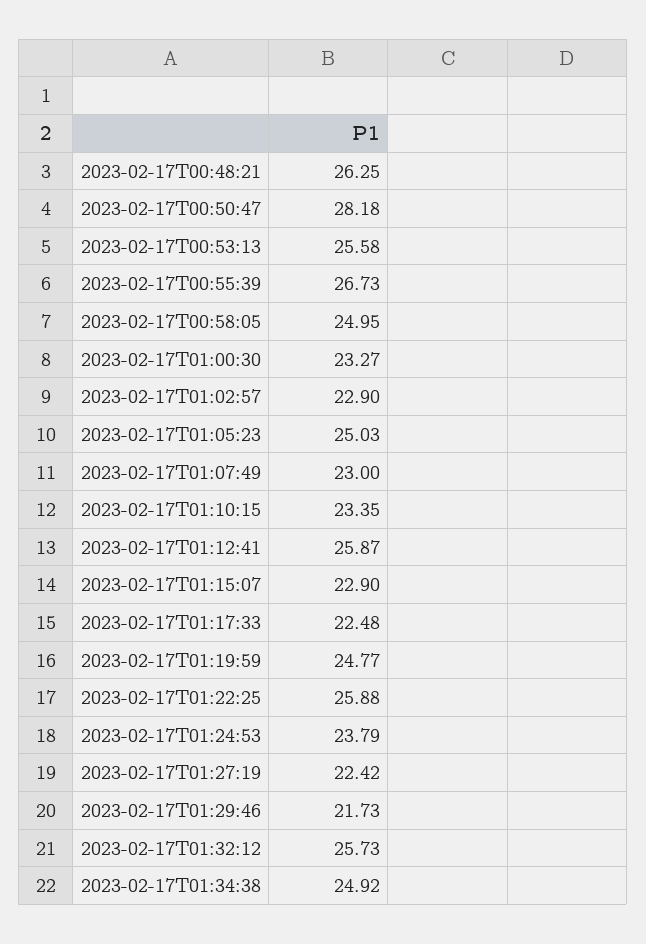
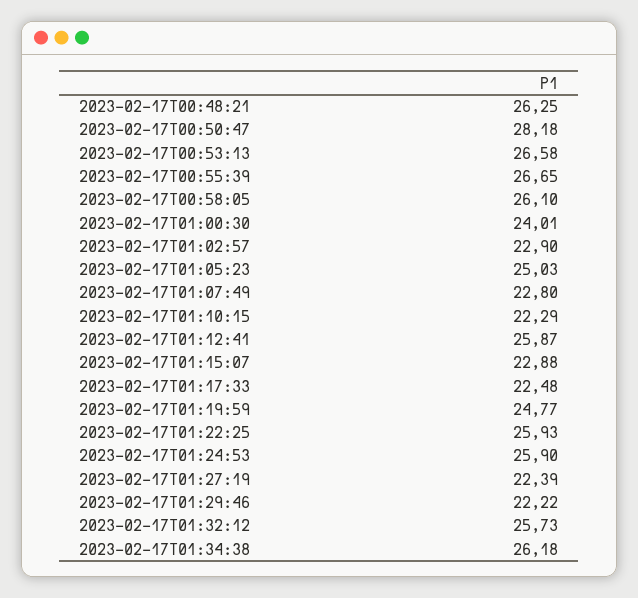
2023-02-17T00:53:13: 25.58 -> 26.58
2023-02-17T00:55:39: 26.73 -> 26.65
2023-02-17T00:58:05: 24.95 -> 26.1
2023-02-17T01:00:30: 23.27 -> 24.01
2023-02-17T01:07:49: 23 -> 22.8
2023-02-17T01:10:15: 23.35 -> 22.29
2023-02-17T01:15:07: 22.9 -> 22.88
2023-02-17T01:22:25: 25.88 -> 25.93
2023-02-17T01:24:53: 23.79 -> 25.9
2023-02-17T01:27:19: 22.42 -> 22.39
2023-02-17T01:29:46: 21.73 -> 22.22
2023-02-17T01:34:38: 24.92 -> 26.18

